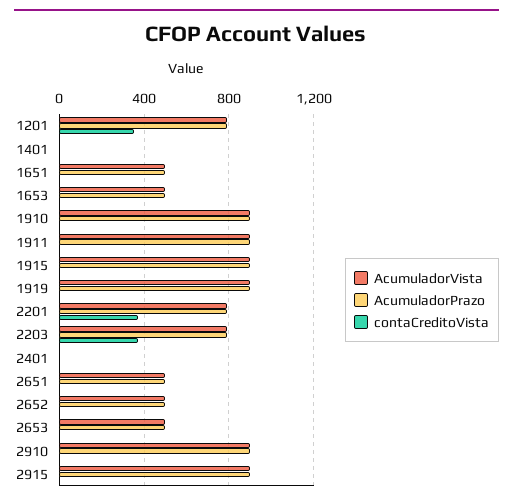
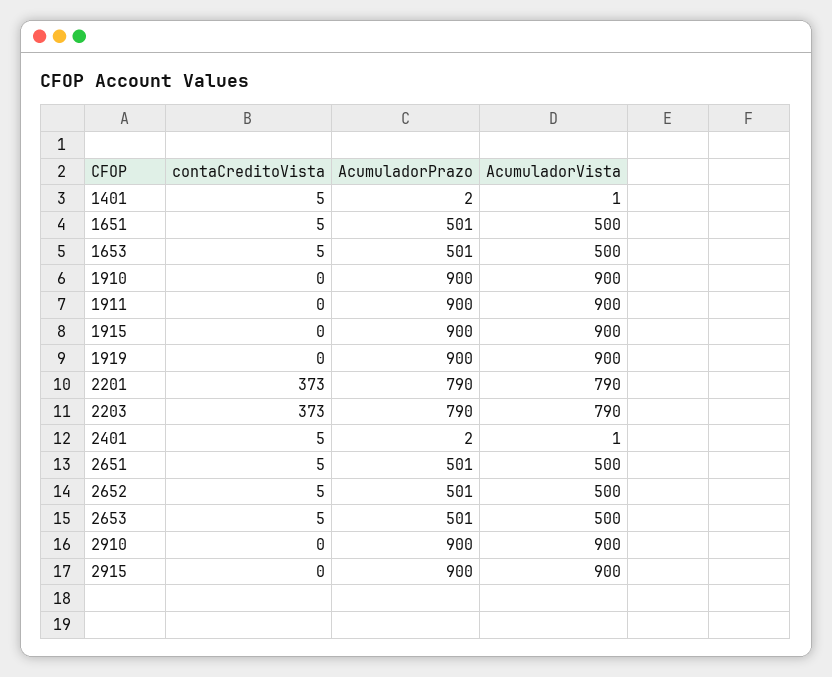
AcumuladorVista, 1201: 800 -> none
AcumuladorPrazo, 1201: 800 -> none
contaCreditoVista, 1201: 350 -> none

